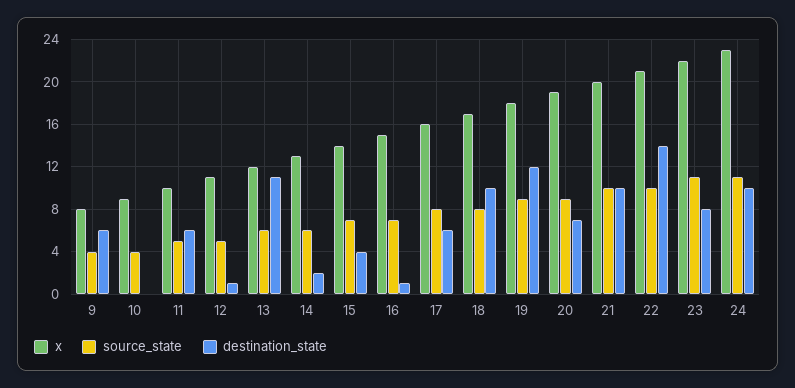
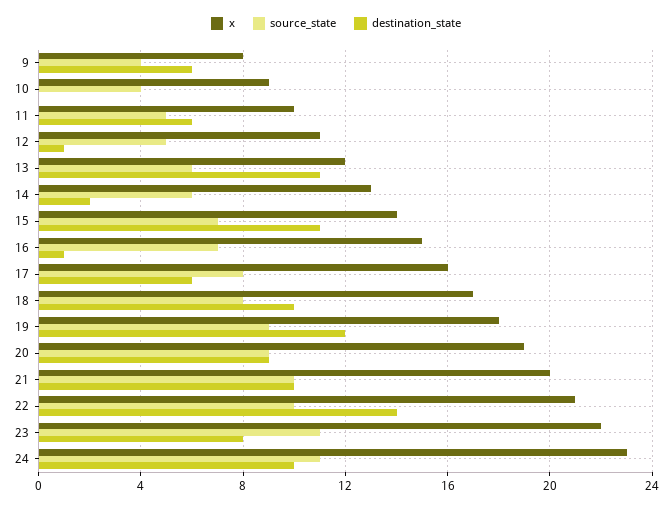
destination_state, 15: 4 -> 11
destination_state, 20: 7 -> 9

